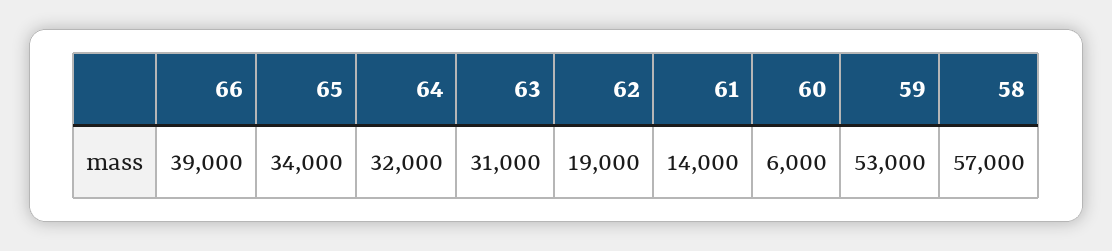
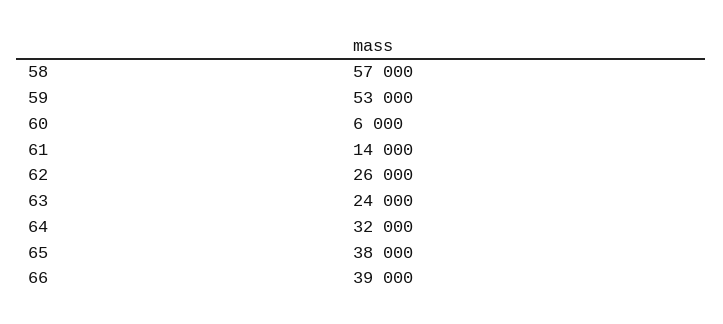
65: 34000 -> 38000
63: 31000 -> 24000
62: 19000 -> 26000

